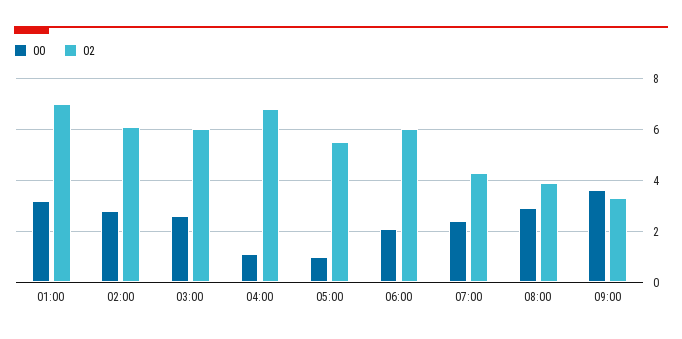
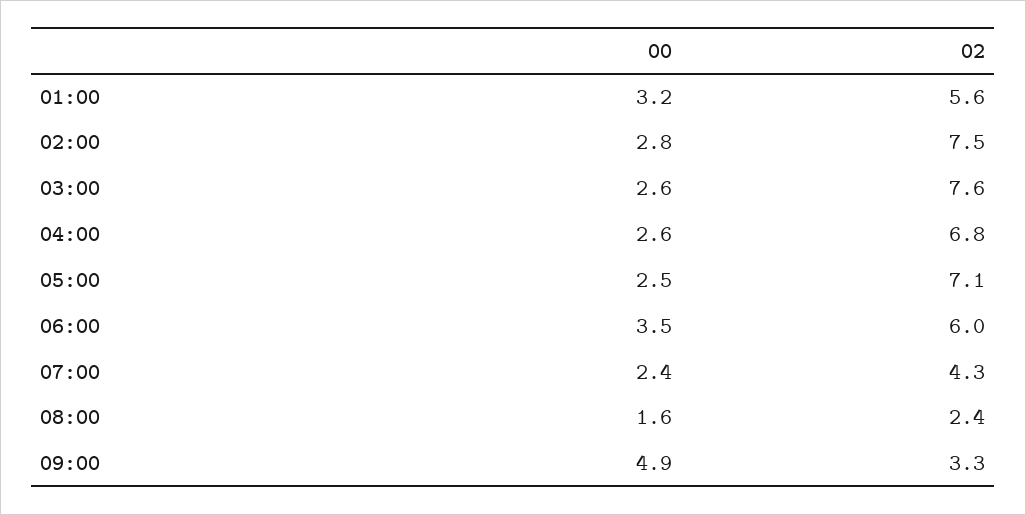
02, 01:00: 7 -> 5.6
02, 02:00: 6 -> 7.5
02, 03:00: 6 -> 7.6
00, 04:00: 1 -> 2.6
00, 05:00: 1 -> 2.5
02, 05:00: 5.5 -> 7.1
00, 06:00: 2 -> 3.5
00, 08:00: 3 -> 1.6
02, 08:00: 4 -> 2.4
00, 09:00: 3.5 -> 4.9

